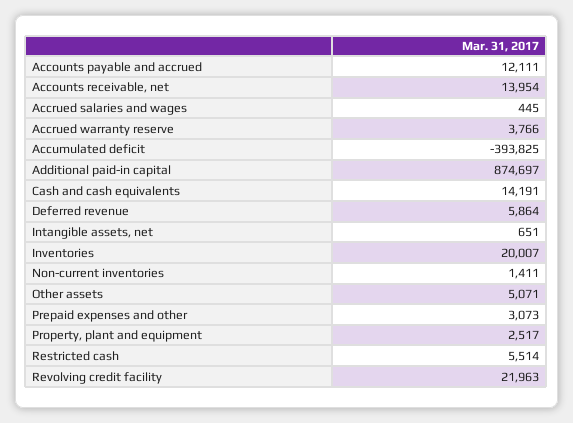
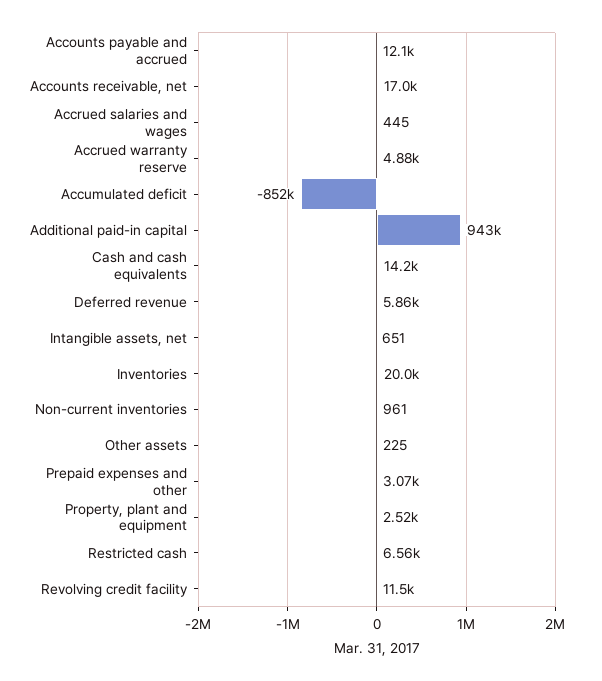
Accounts receivable, net: 13954 -> 17000
Accrued warranty reserve: 3766 -> 4880
Accumulated deficit: -393825 -> -852000
Additional paid-in capital: 874697 -> 943000
Non-current inventories: 1411 -> 961
Other assets: 5071 -> 225
Restricted cash: 5514 -> 6560
Revolving credit facility: 21963 -> 11500

